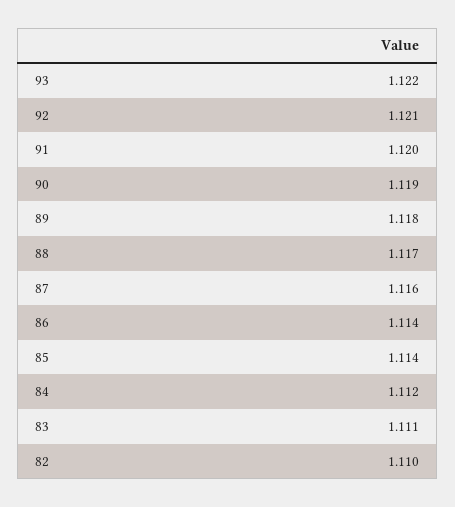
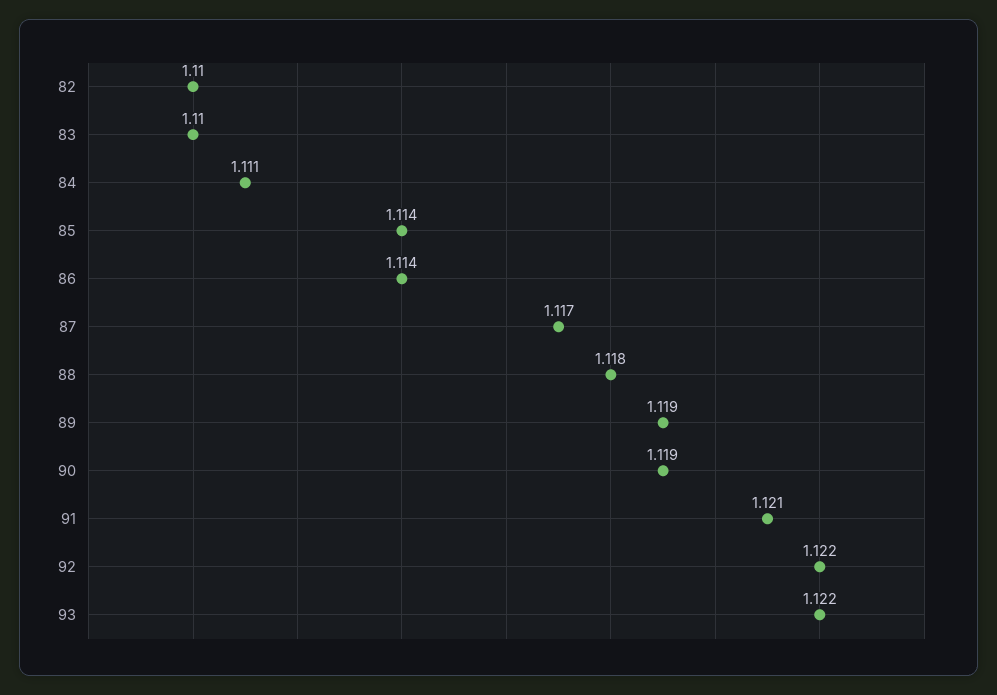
92: 1.121 -> 1.122
91: 1.12 -> 1.121
89: 1.118 -> 1.119
88: 1.117 -> 1.118
87: 1.116 -> 1.117
84: 1.112 -> 1.111
83: 1.111 -> 1.11

